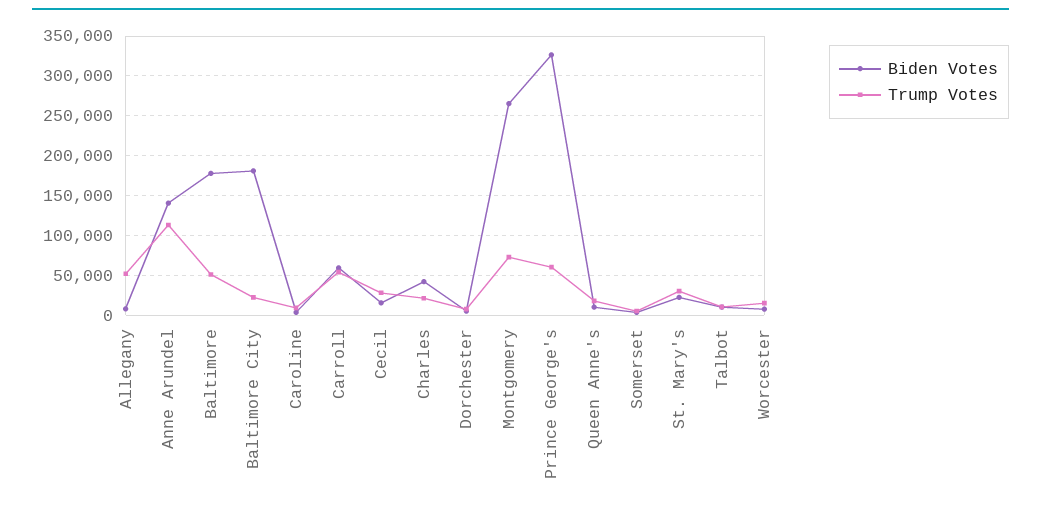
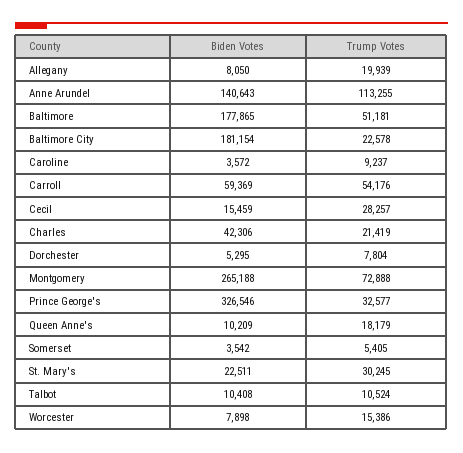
Trump Votes, Allegany: 50000 -> 19939
Trump Votes, Prince George's: 60000 -> 32577

